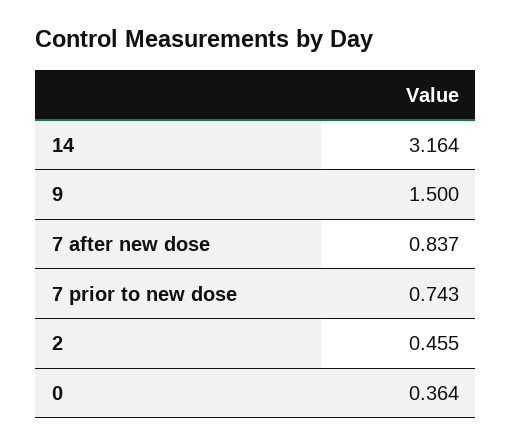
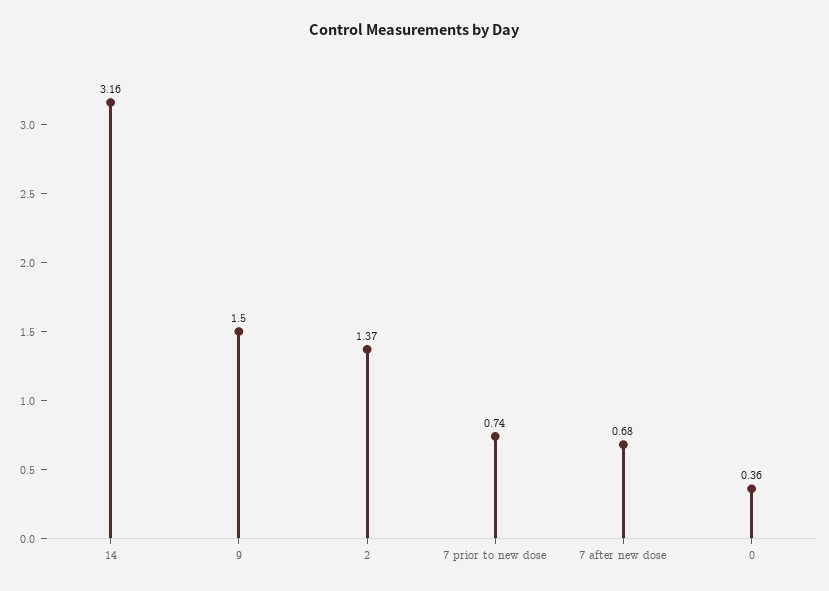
7 after new dose: 0.837 -> 0.68
2: 0.455 -> 1.37

